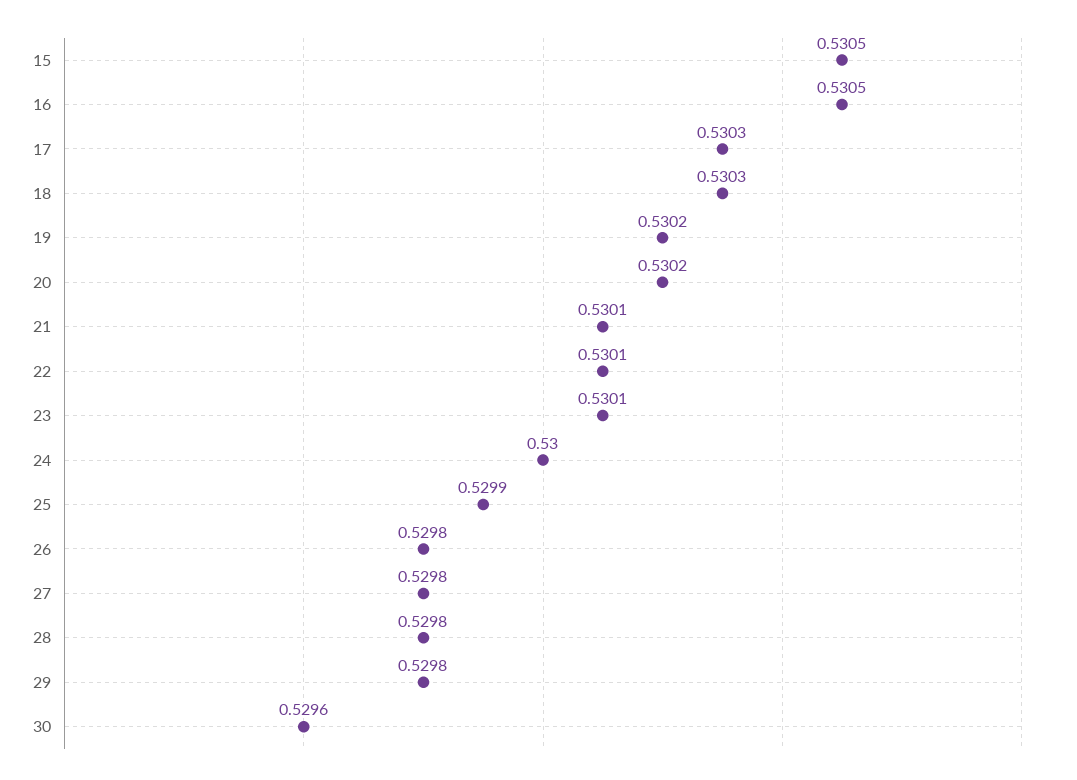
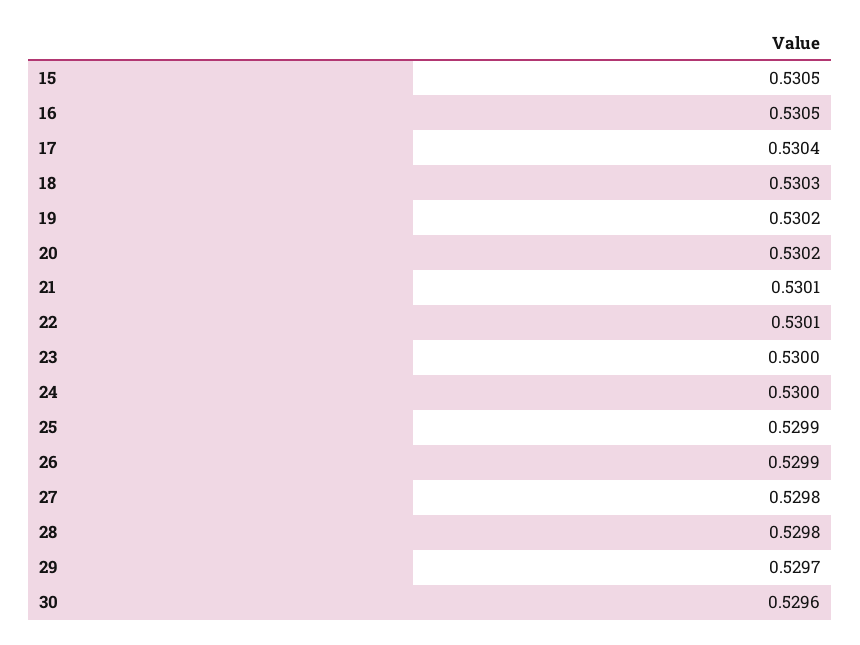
17: 0.5303 -> 0.5304
23: 0.5301 -> 0.53
26: 0.5298 -> 0.5299
29: 0.5298 -> 0.5297

